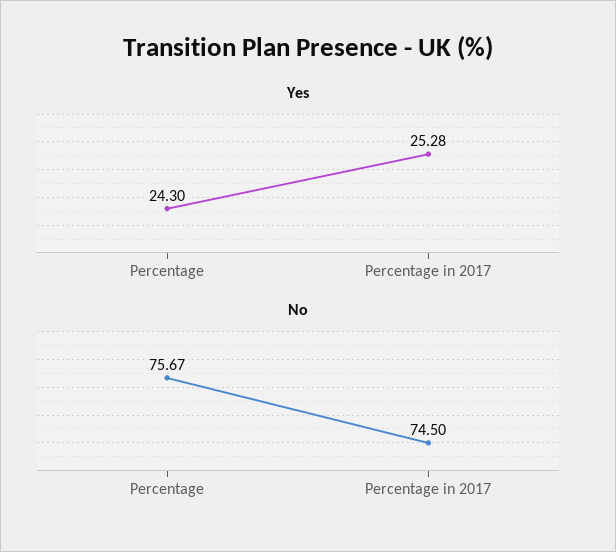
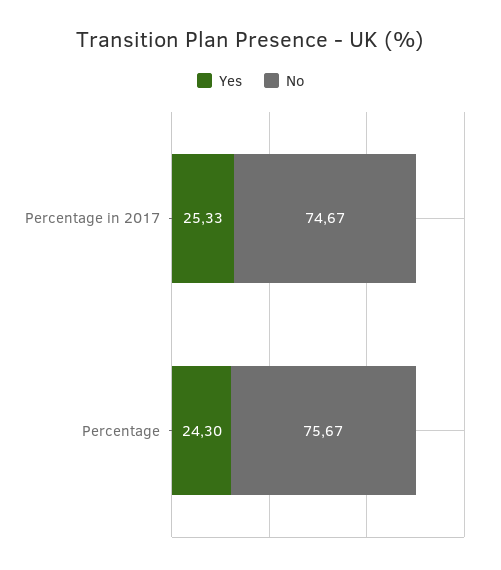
Yes, Percentage in 2017: 25.28 -> 25.33
No, Percentage in 2017: 74.5 -> 74.67

